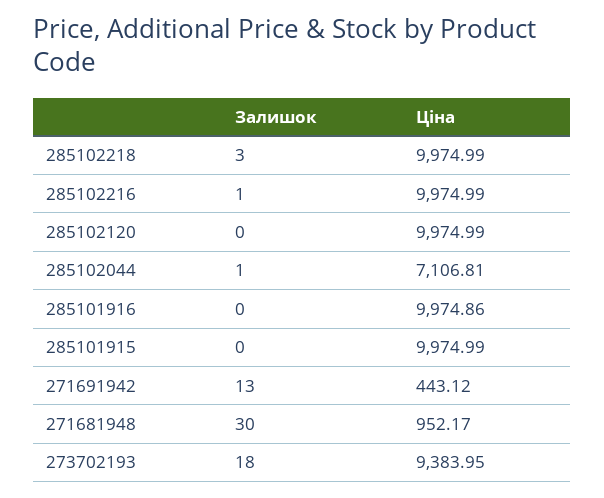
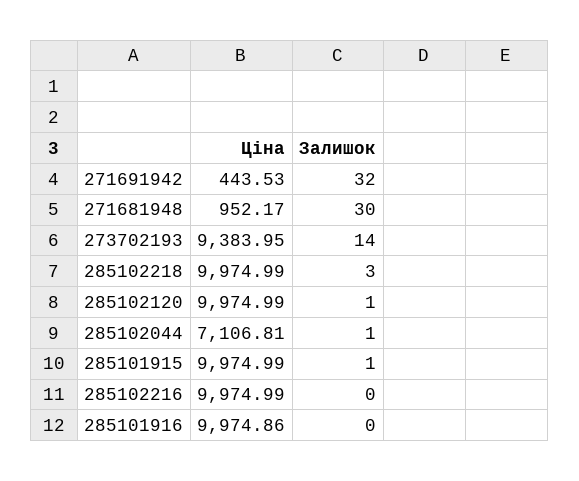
Залишок, 285102216: 1 -> 0
Залишок, 285102120: 0 -> 1
Залишок, 285101915: 0 -> 1
Залишок, 271691942: 13 -> 32
Ціна, 271691942: 443.12 -> 443.53
Залишок, 273702193: 18 -> 14

